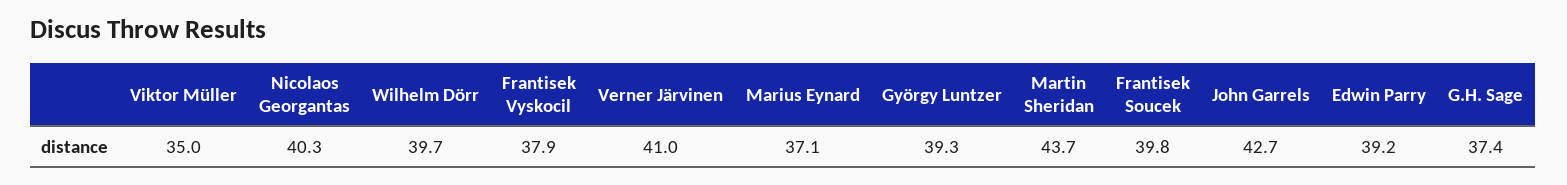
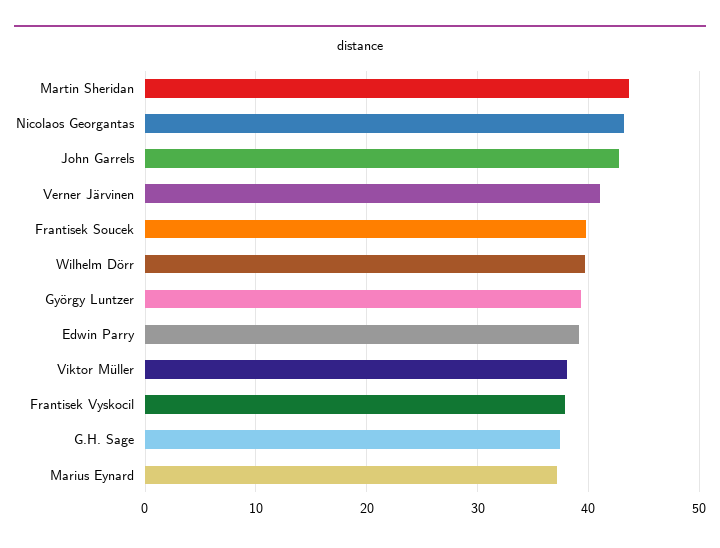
Viktor Müller: 35 -> 38
Nicolaos Georgantas: 40.3 -> 43

